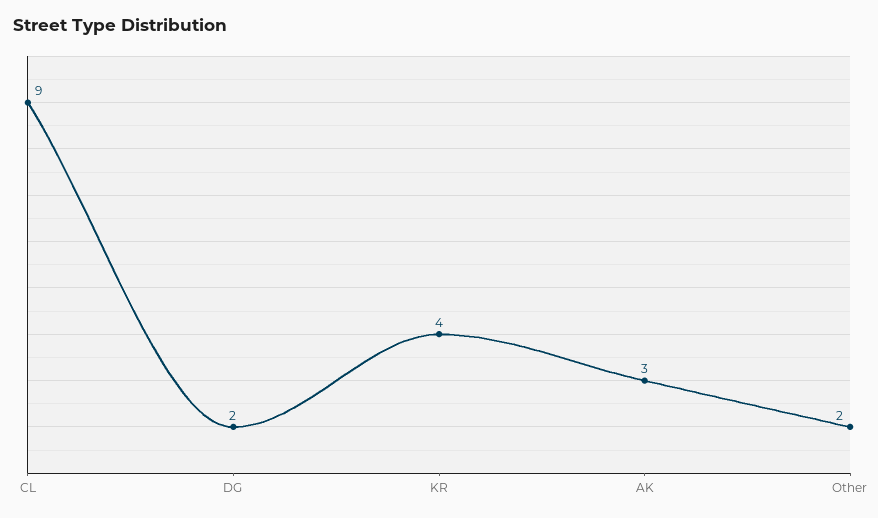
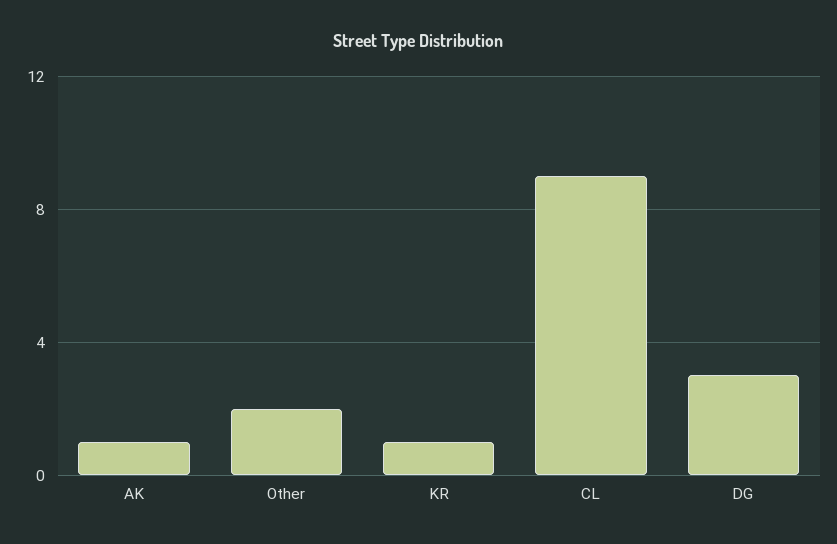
DG: 2 -> 3
KR: 4 -> 1
AK: 3 -> 1

